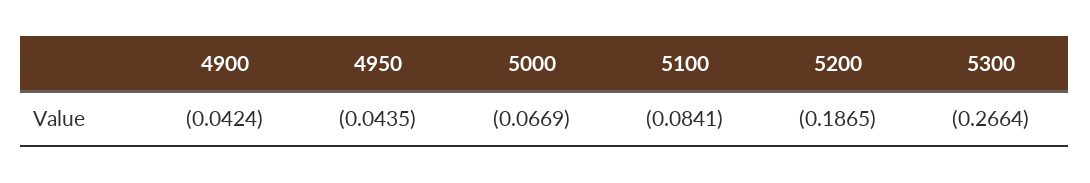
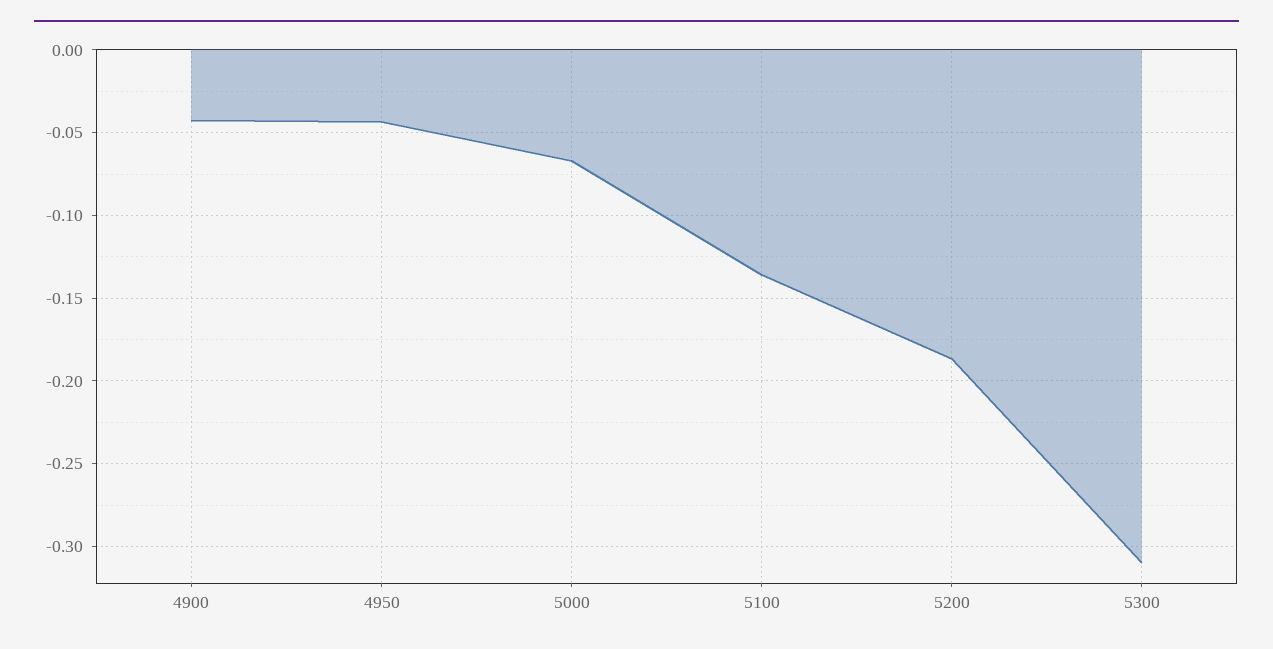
5100: -0.0841 -> -0.135
5300: -0.2664 -> -0.31

